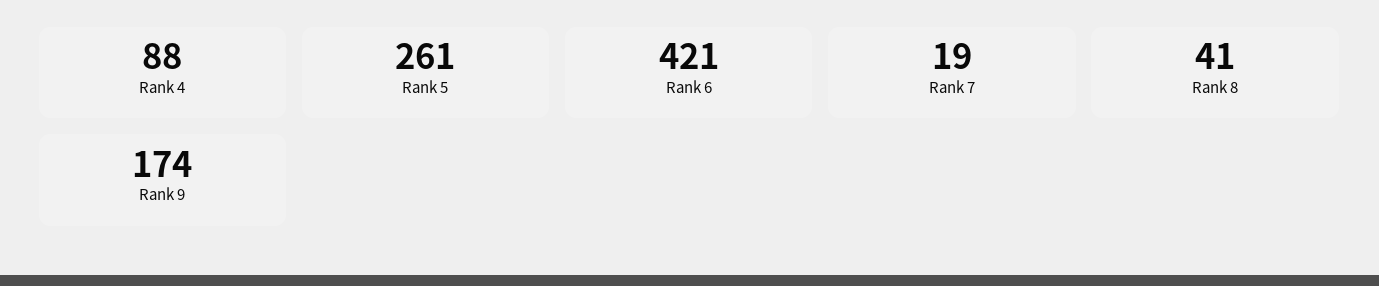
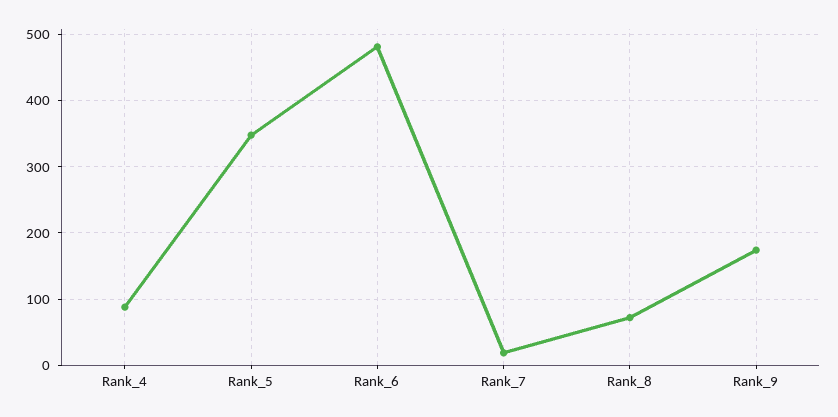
Rank 5: 261 -> 350
Rank 6: 421 -> 480
Rank 8: 41 -> 70

